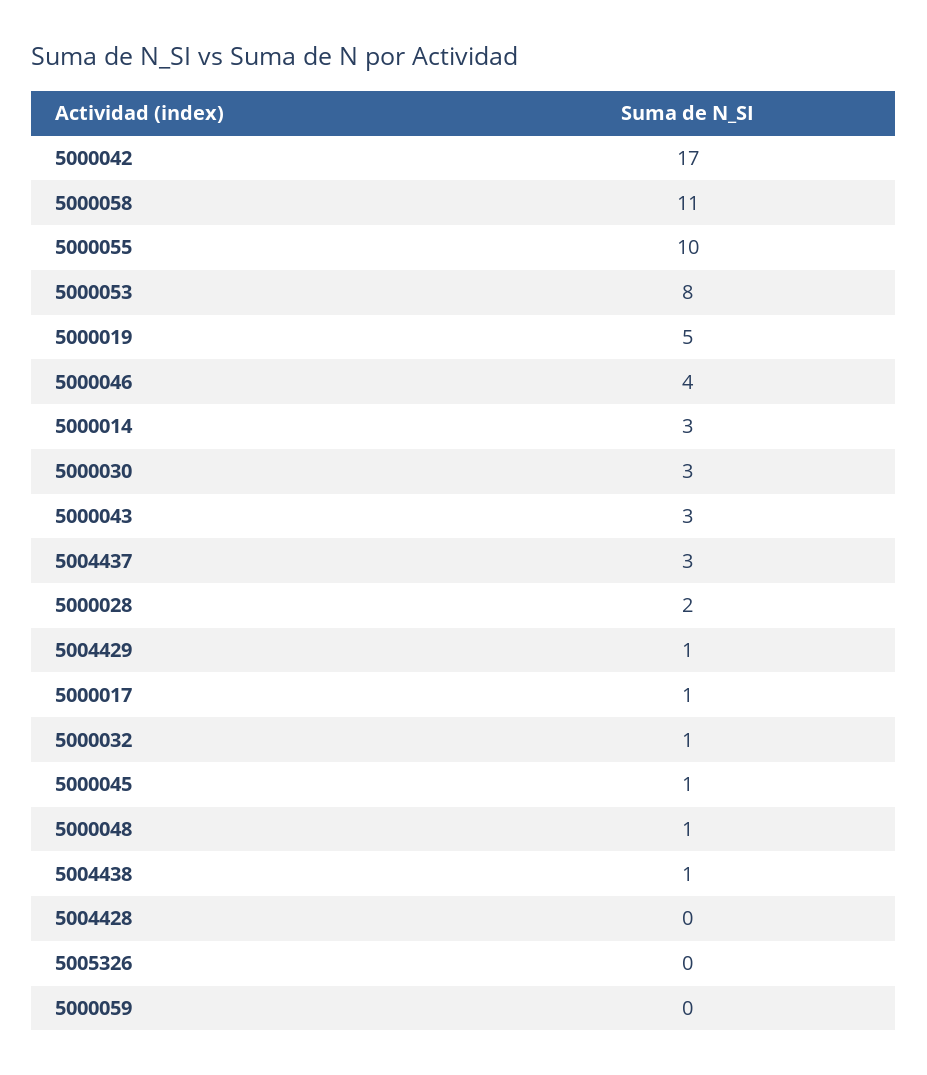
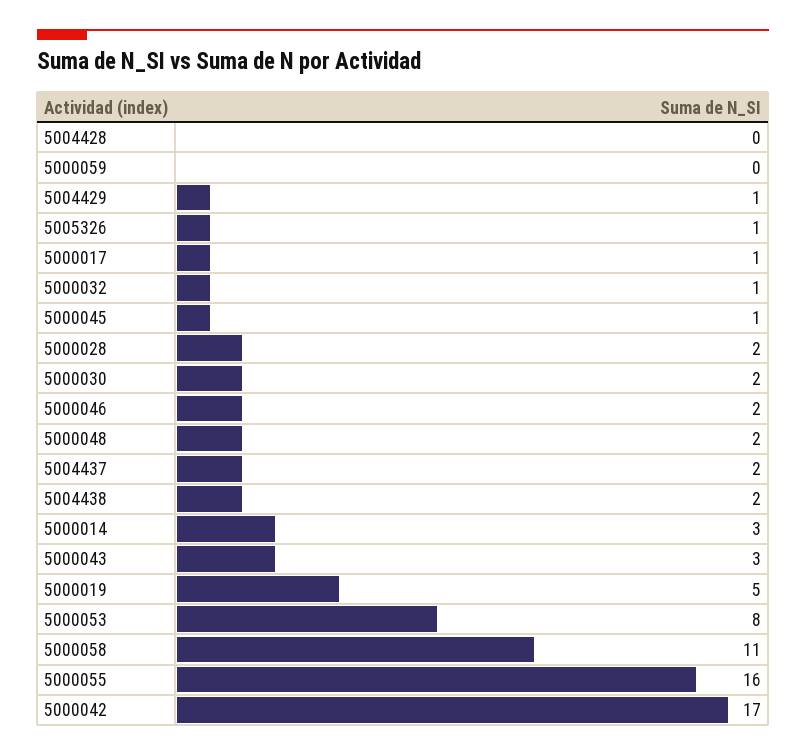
5000055: 10 -> 16
5000046: 4 -> 2
5000030: 3 -> 2
5004437: 3 -> 2
5000048: 1 -> 2
5004438: 1 -> 2
5005326: 0 -> 1

